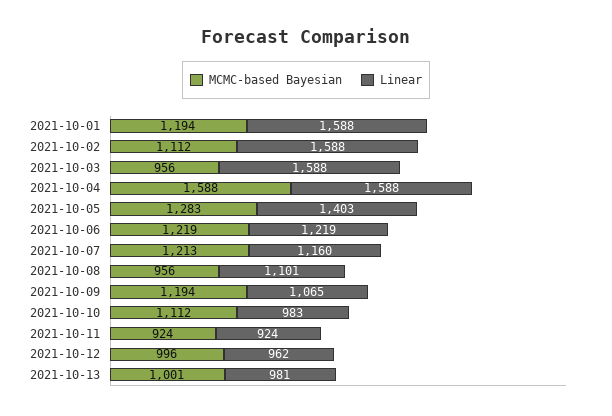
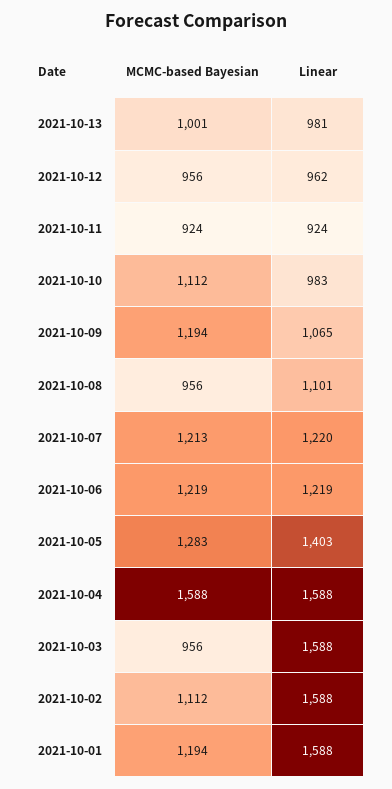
Linear, 2021-10-07: 1160 -> 1220
MCMC-based Bayesian, 2021-10-12: 996 -> 956

